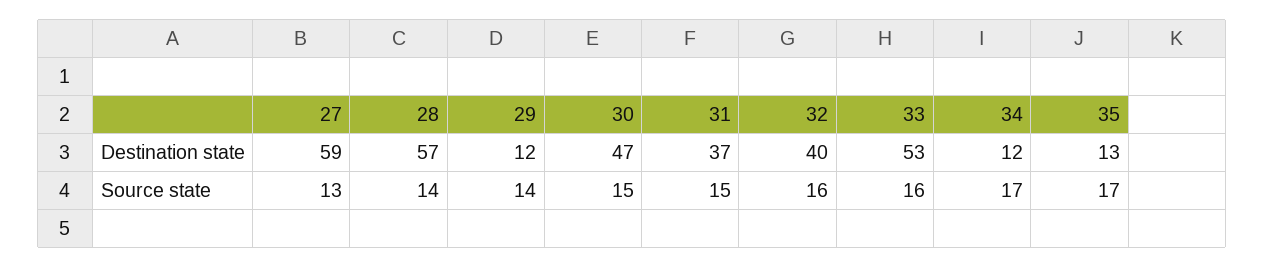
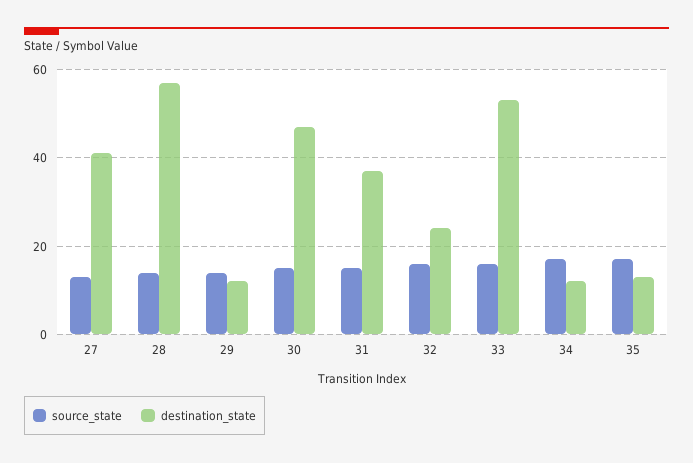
Destination state, 27: 59 -> 40
Destination state, 32: 40 -> 25

